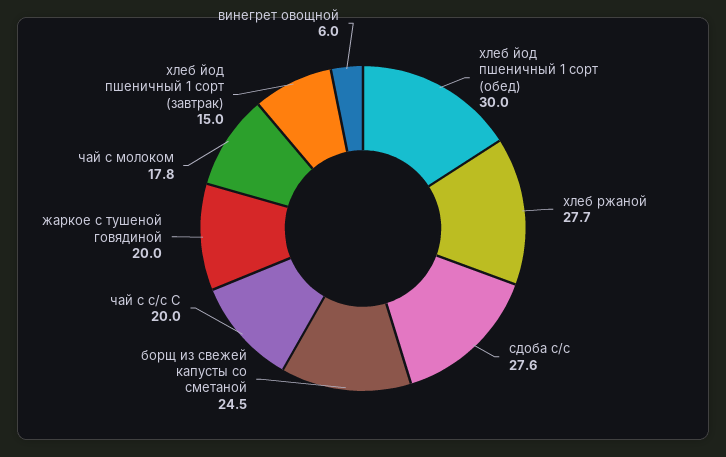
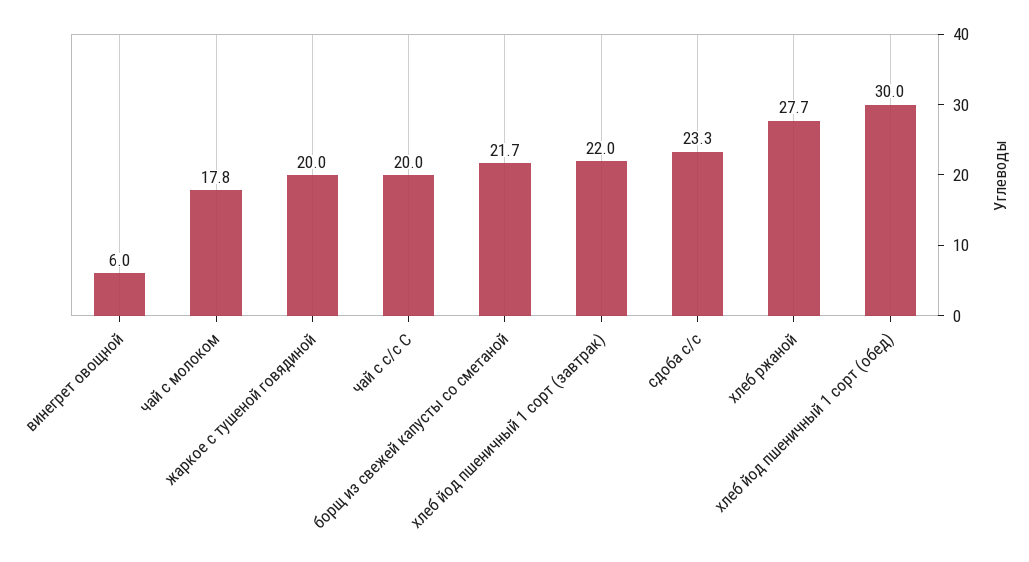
сдоба с/с: 27.6 -> 23.3
борщ из свежей капусты со сметаной: 24.5 -> 21.7
хлеб йод пшеничный 1 сорт (завтрак): 15 -> 22

